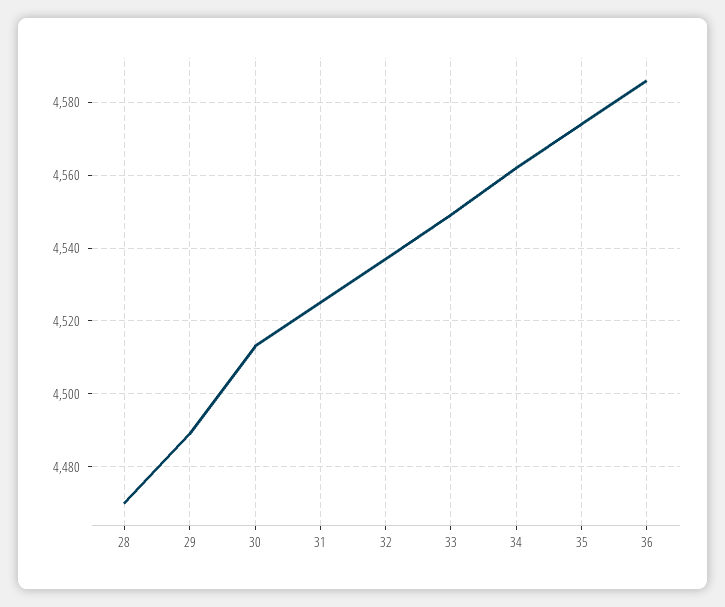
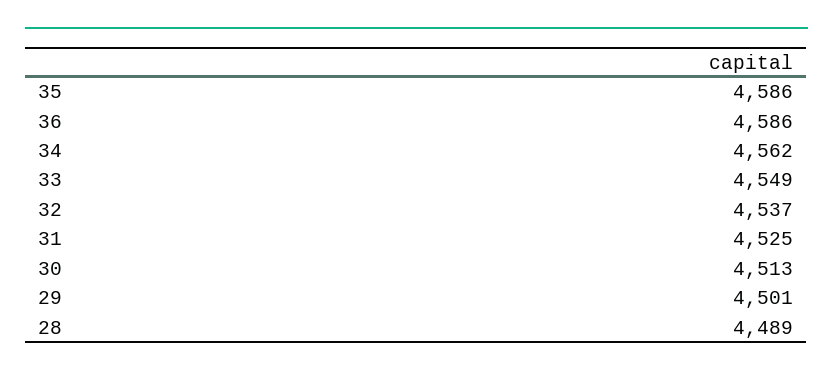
28: 4470 -> 4489
29: 4490 -> 4501
35: 4575 -> 4586

